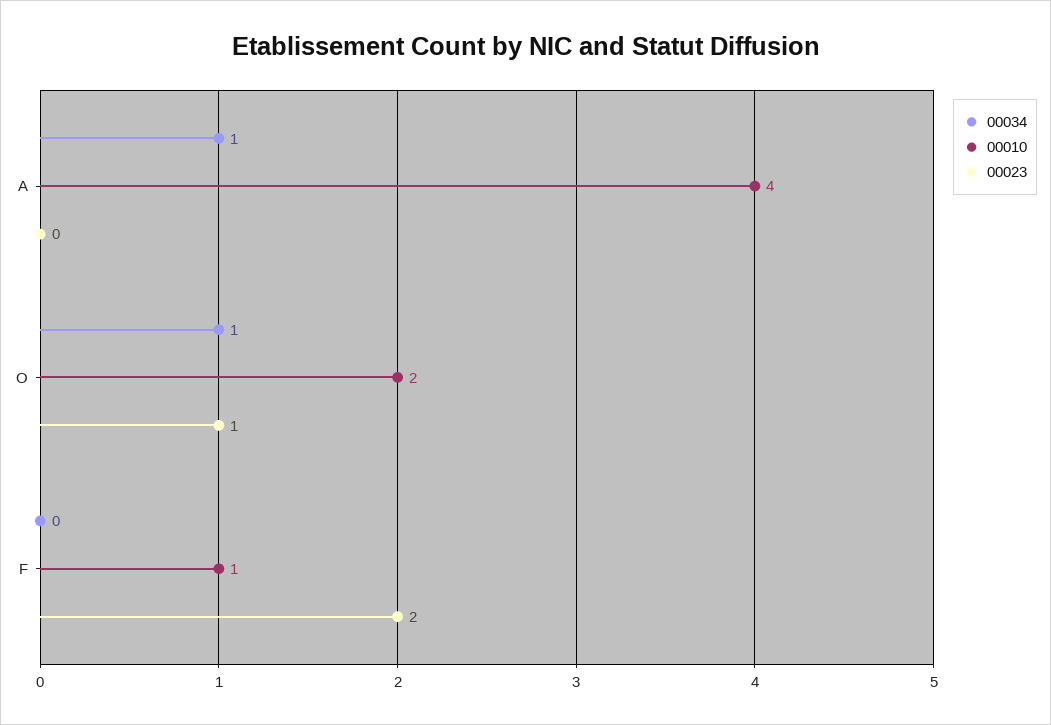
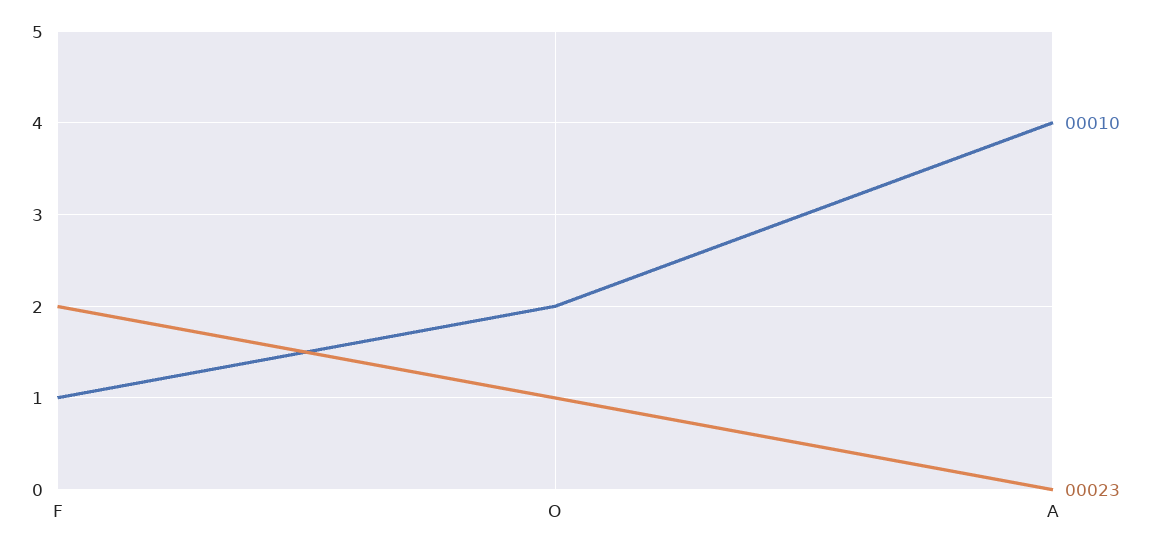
00034, A: 1 -> none
00034, O: 1 -> none
00034, F: 0 -> none

